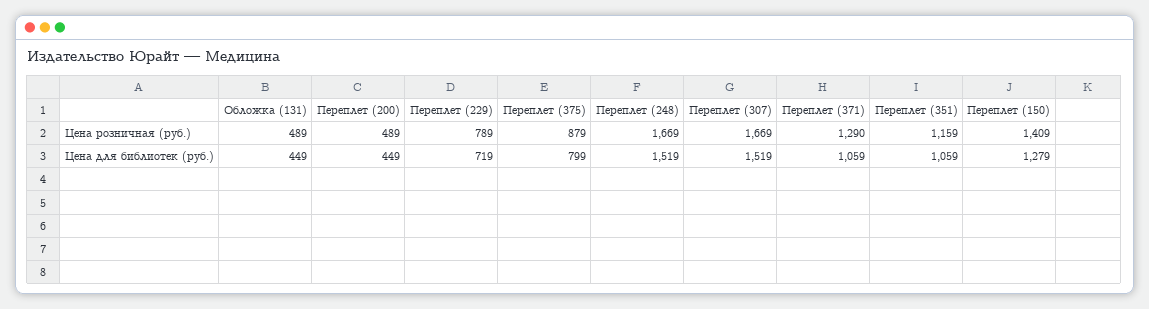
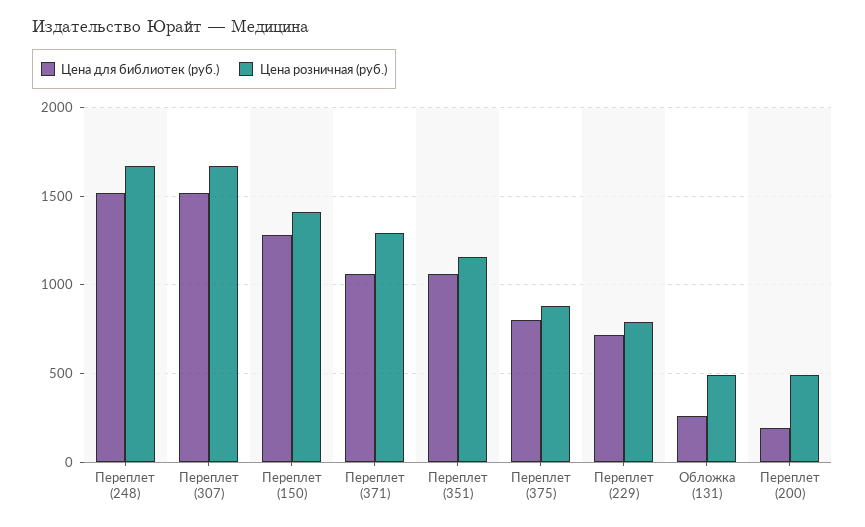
Цена для библиотек (руб.), Обложка (131): 449 -> 250
Цена для библиотек (руб.), Переплет (200): 449 -> 200

